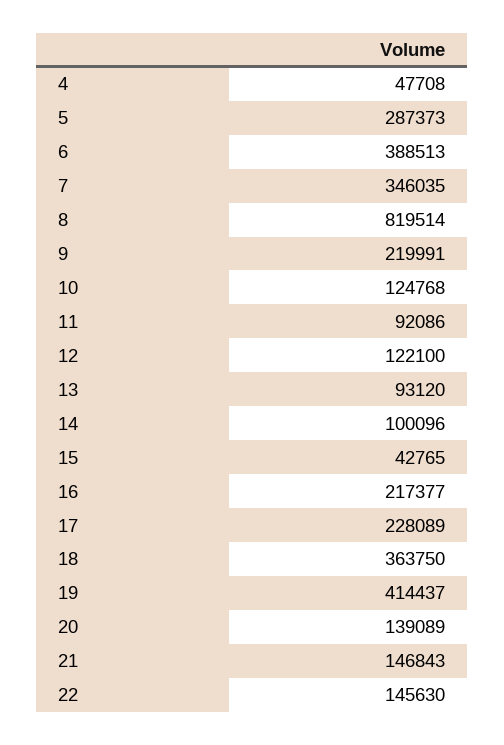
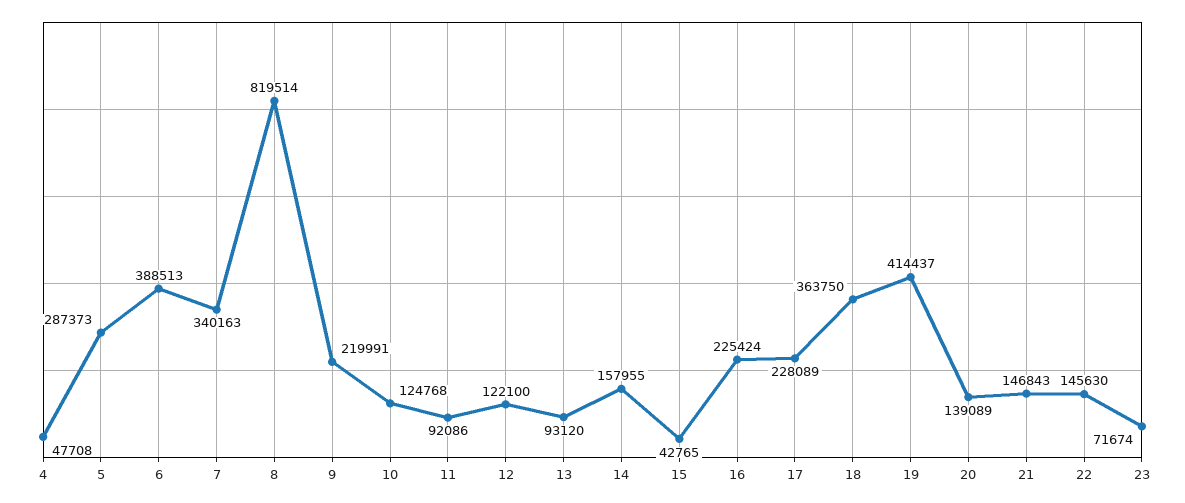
7: 346035 -> 340163
14: 100096 -> 157955
16: 217377 -> 225424
23: none -> 71674

